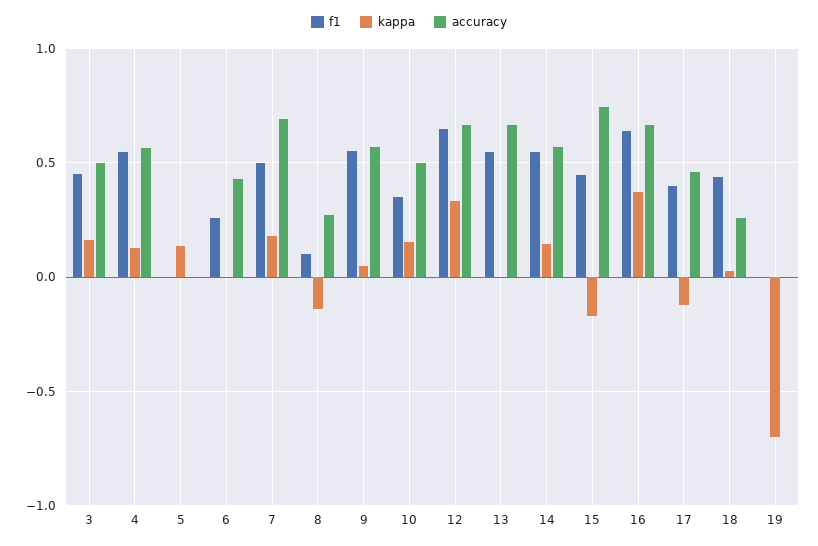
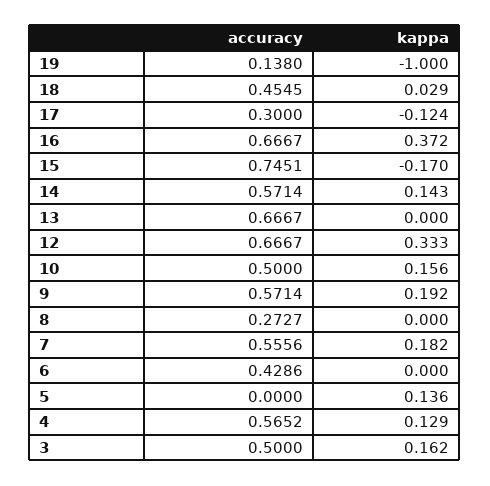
f1, 3: 0.45 -> none
f1, 4: 0.55 -> none
f1, 5: 0 -> none
f1, 6: 0.25 -> none
f1, 7: 0.5 -> none
accuracy, 7: 0.7 -> 0.5556
f1, 8: 0.1 -> none
kappa, 8: -0.15 -> 0
f1, 9: 0.55 -> none
kappa, 9: 0.05 -> 0.192
f1, 10: 0.35 -> none
f1, 12: 0.65 -> none
f1, 13: 0.55 -> none
f1, 14: 0.55 -> none
f1, 15: 0.45 -> none
f1, 16: 0.65 -> none
f1, 17: 0.4 -> none
accuracy, 17: 0.45 -> 0.3
f1, 18: 0.45 -> none
accuracy, 18: 0.25 -> 0.4545
f1, 19: 0 -> none
kappa, 19: -0.7 -> -1
accuracy, 19: 0 -> 0.138

